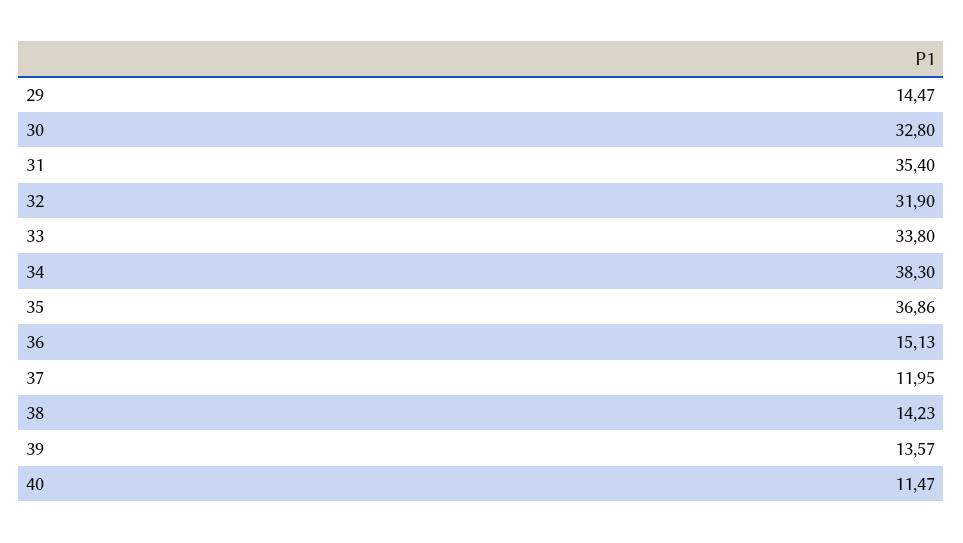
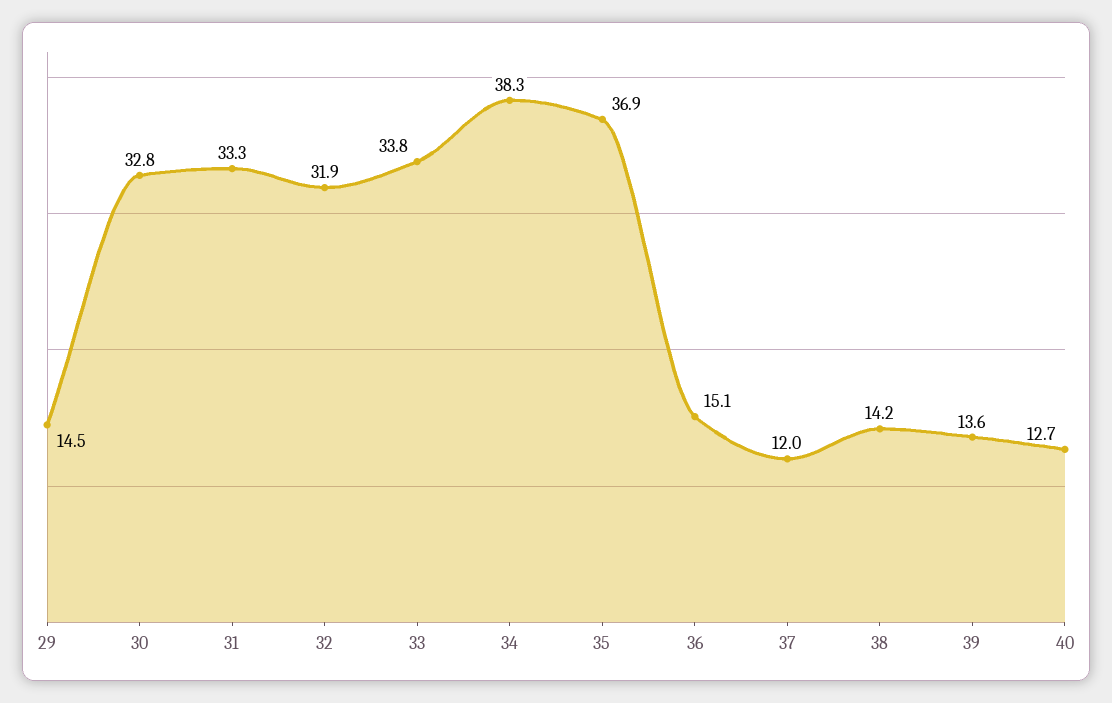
31: 35.4 -> 33.3
40: 11.47 -> 12.7

